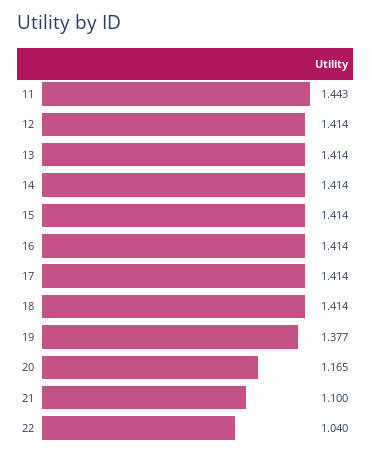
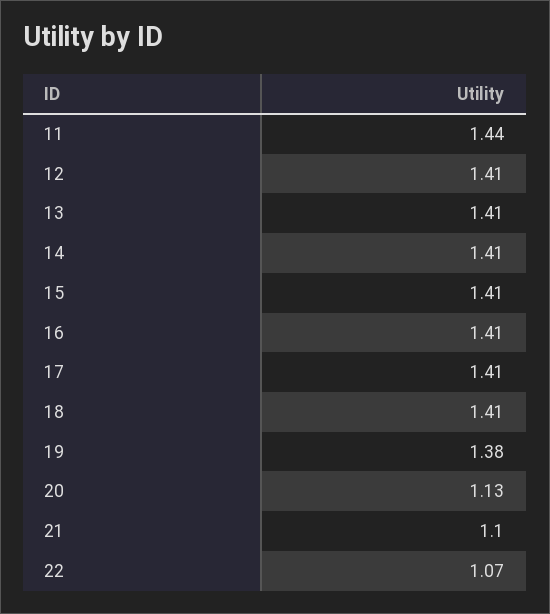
20: 1.165 -> 1.13
22: 1.04 -> 1.07

